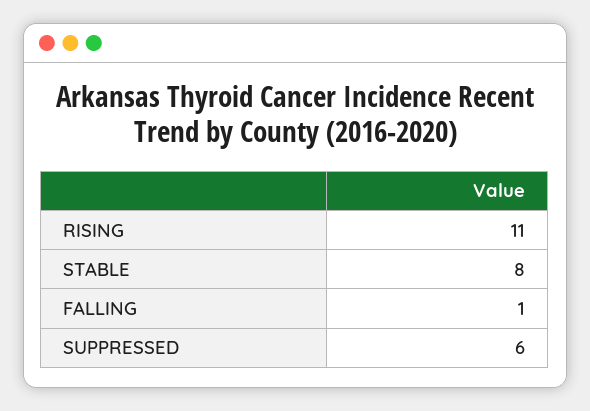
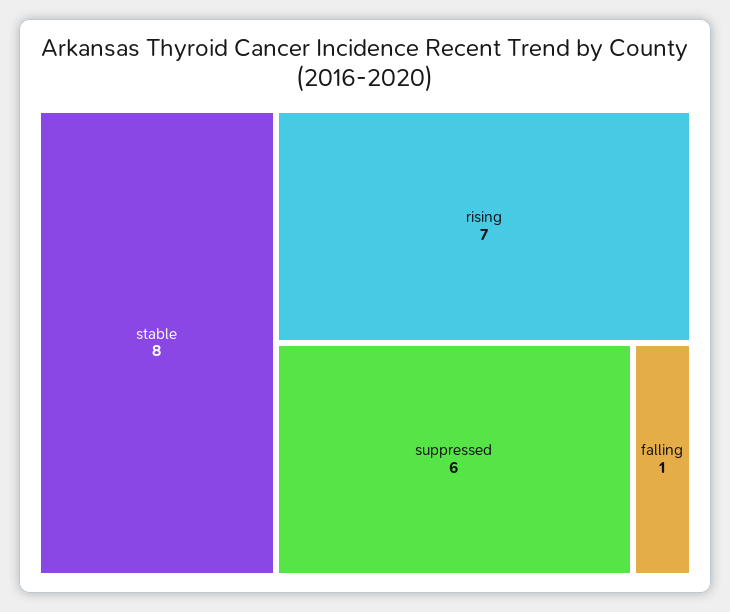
RISING: 11 -> 7

